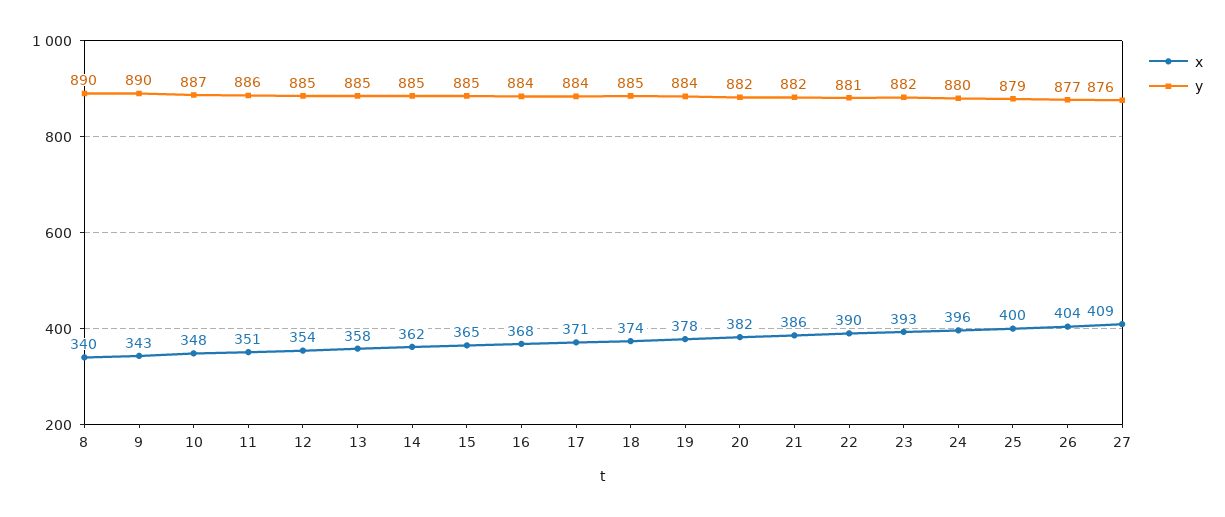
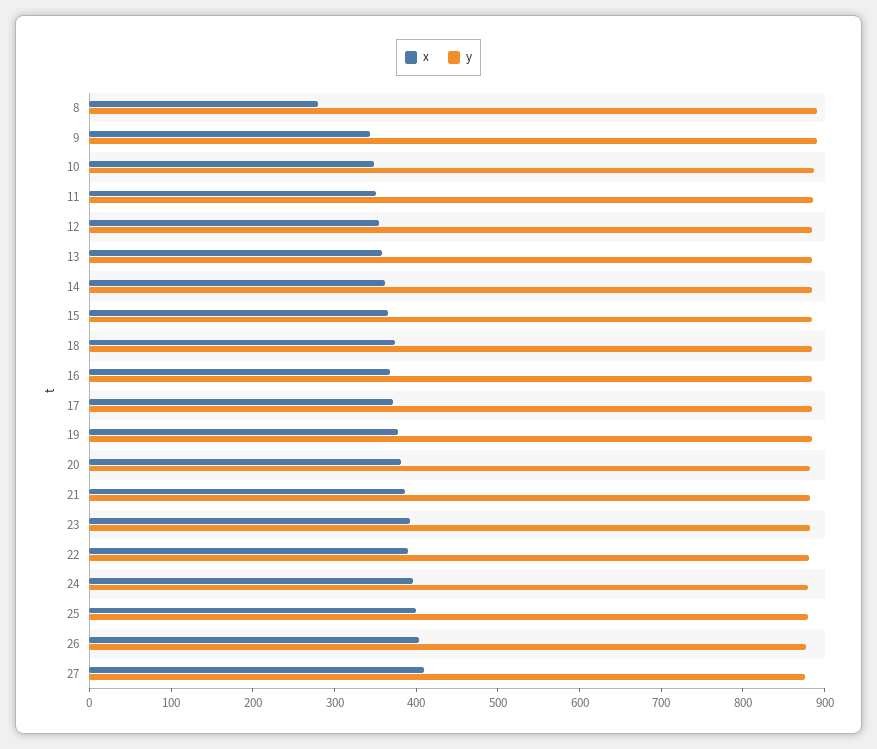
x, 8: 340 -> 280

